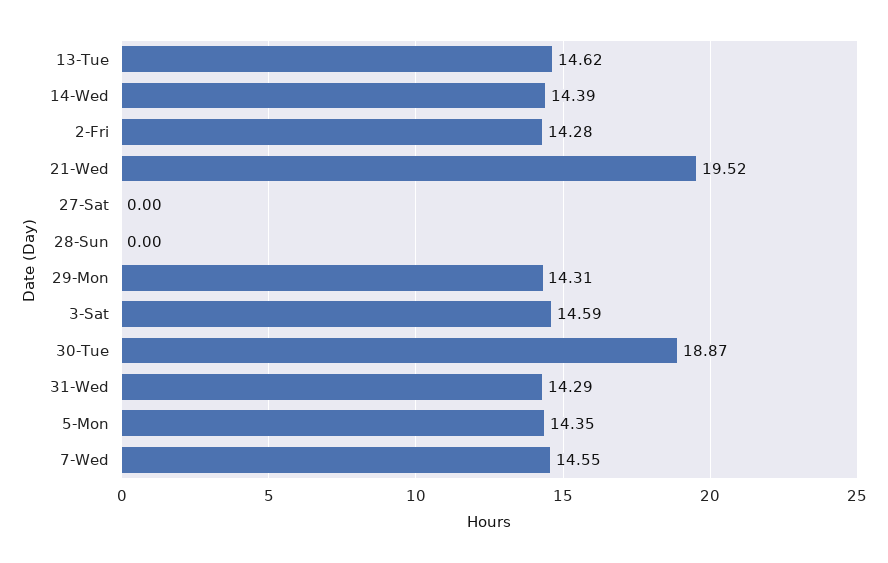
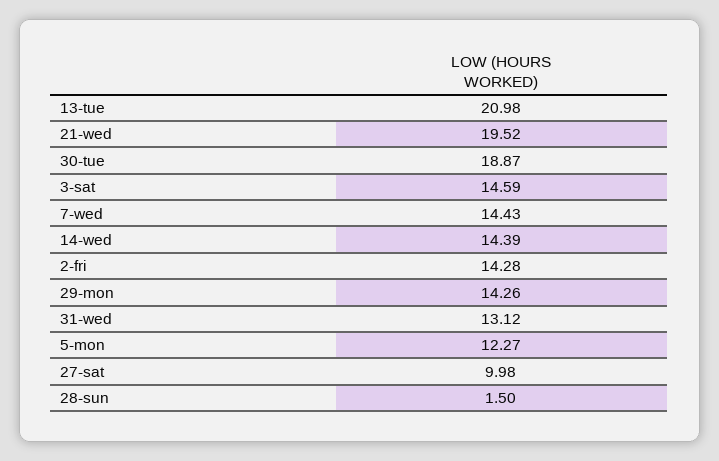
13-Tue: 14.62 -> 20.98
27-Sat: 0 -> 9.98
28-Sun: 0 -> 1.5
29-Mon: 14.31 -> 14.26
31-Wed: 14.29 -> 13.12
5-Mon: 14.35 -> 12.27
7-Wed: 14.55 -> 14.43

